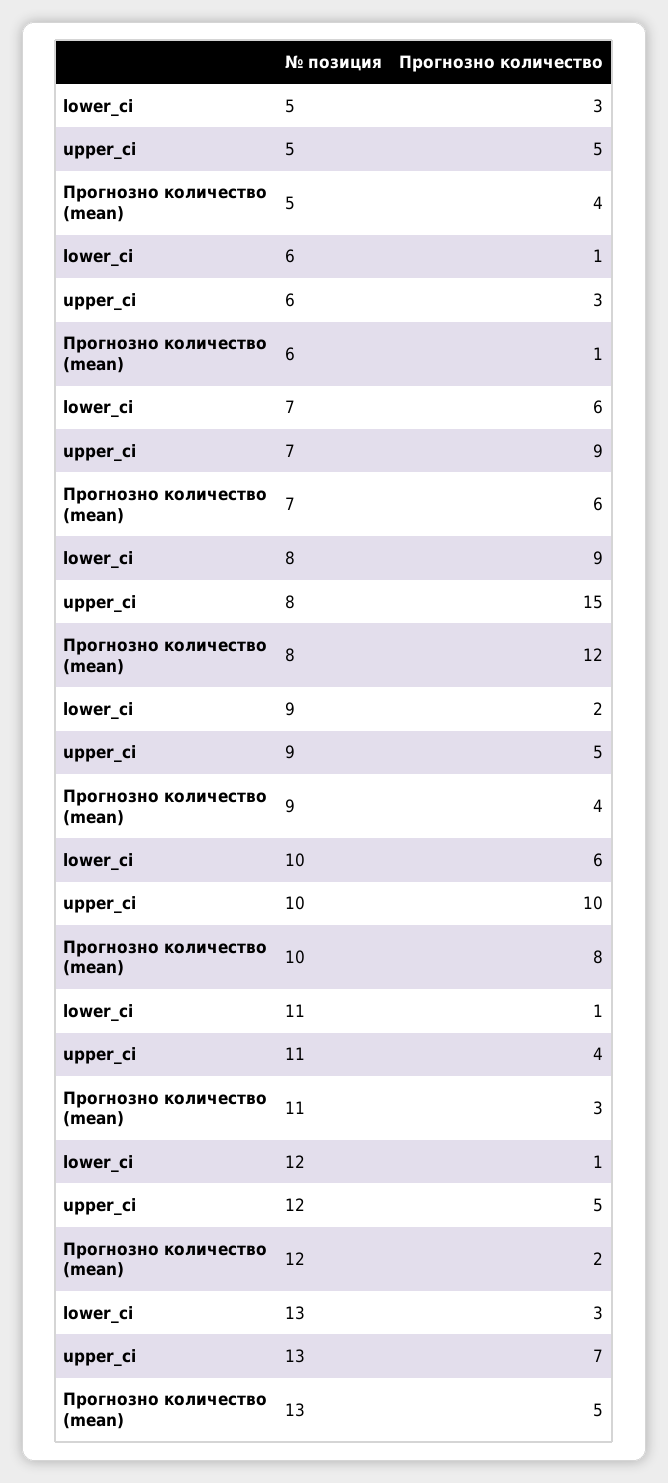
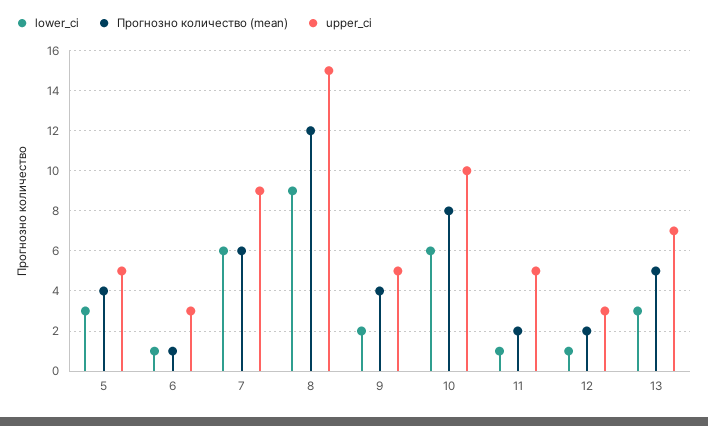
upper_ci, 11: 4 -> 5
Прогнозно количество (mean), 11: 3 -> 2
upper_ci, 12: 5 -> 3

